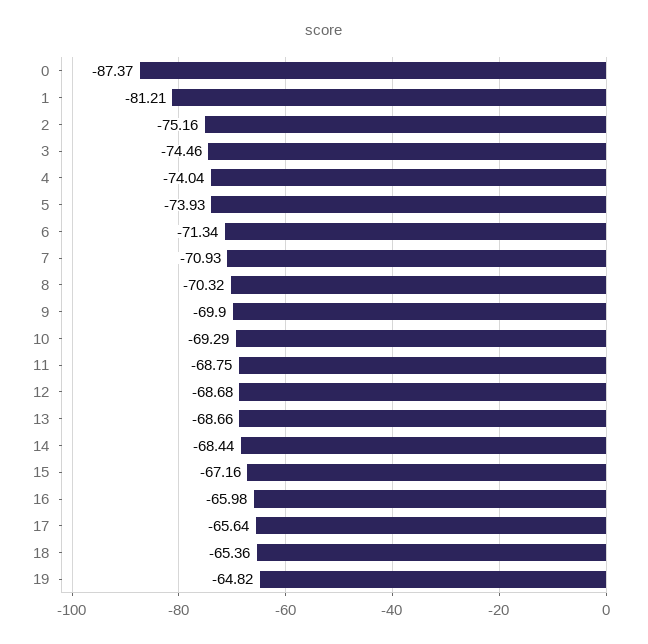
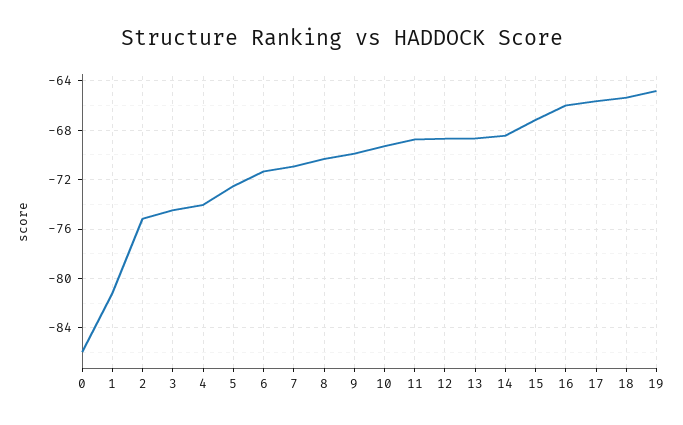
0: -87.37 -> -86
5: -73.93 -> -72.5

